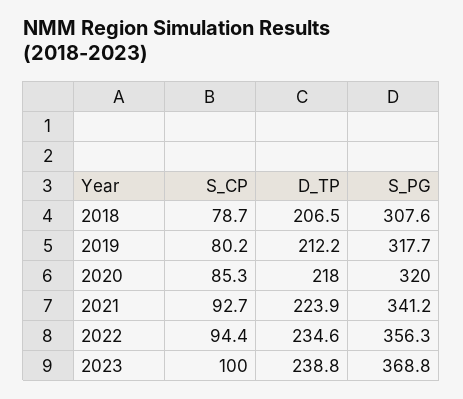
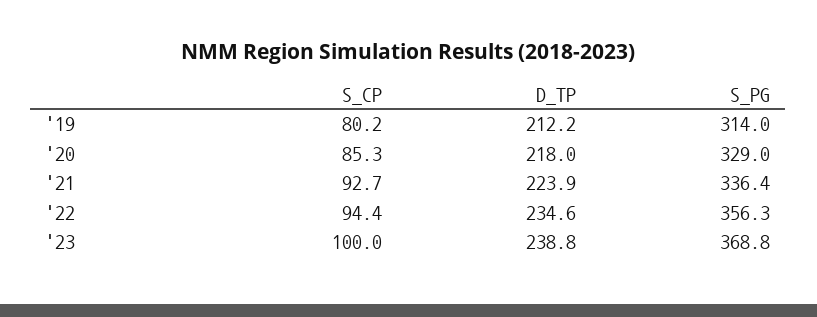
S_CP, 2018: 78.7 -> none
D_TP, 2018: 206.5 -> none
S_PG, 2018: 307.6 -> none
S_PG, 2019: 317.7 -> 314
S_PG, 2020: 320 -> 329
S_PG, 2021: 341.2 -> 336.4

